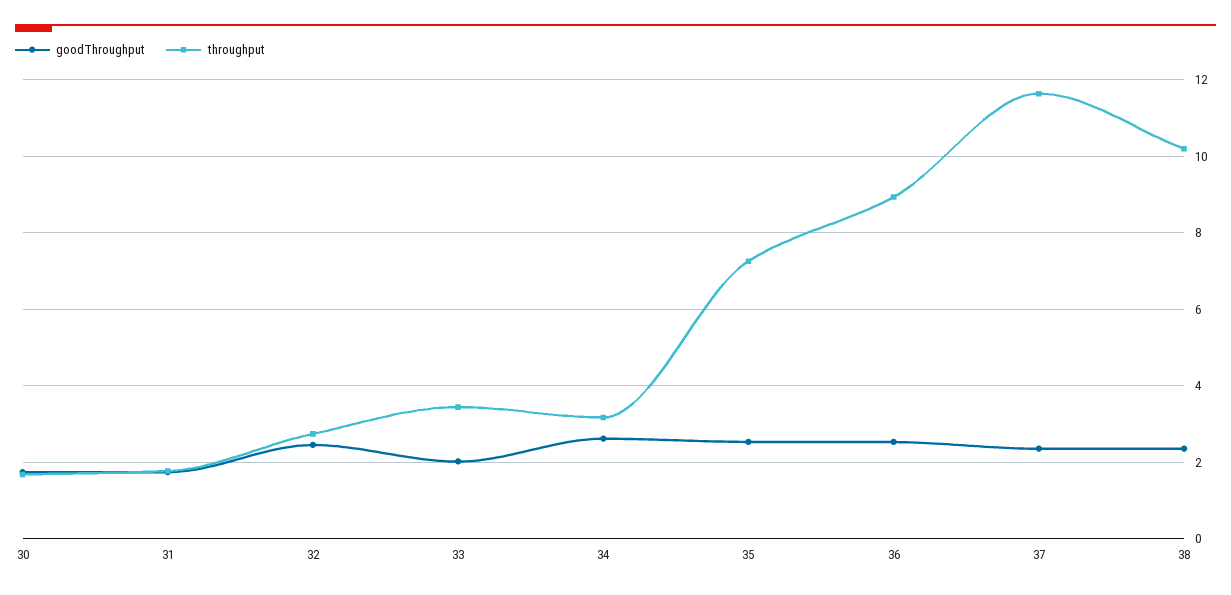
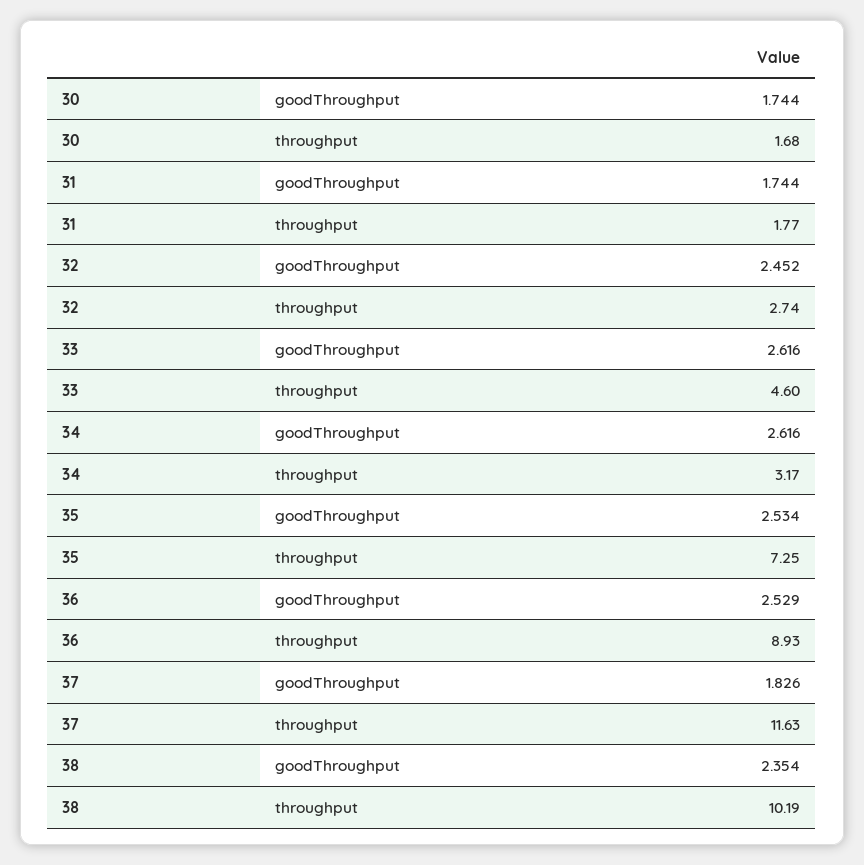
goodThroughput, 33: 2 -> 2.616
throughput, 33: 3.4 -> 4.6
goodThroughput, 37: 2.4 -> 1.826

